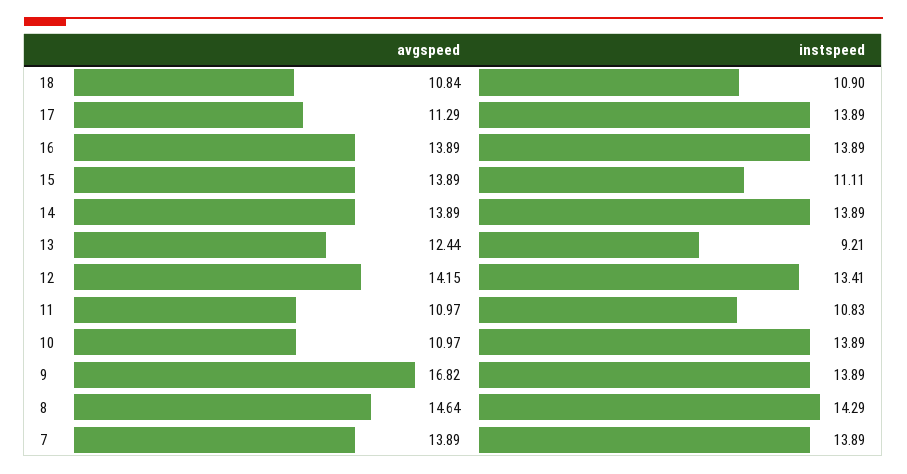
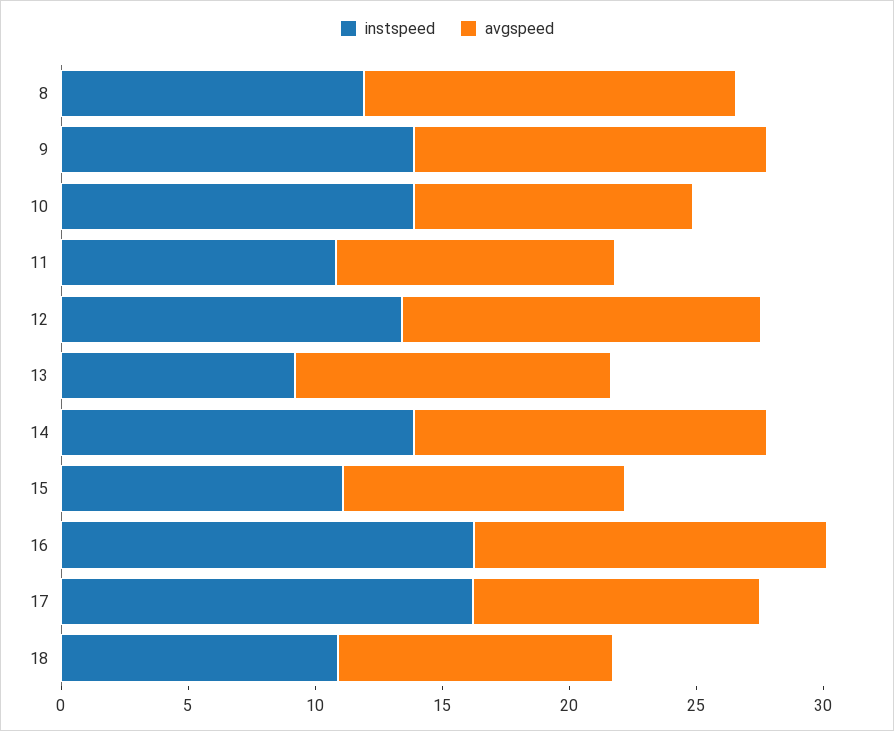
instspeed, 17: 13.89 -> 16
instspeed, 16: 13.89 -> 16
avgspeed, 15: 13.89 -> 11
avgspeed, 9: 16.82 -> 14
instspeed, 8: 14.29 -> 12
avgspeed, 7: 13.89 -> none
instspeed, 7: 13.89 -> none

